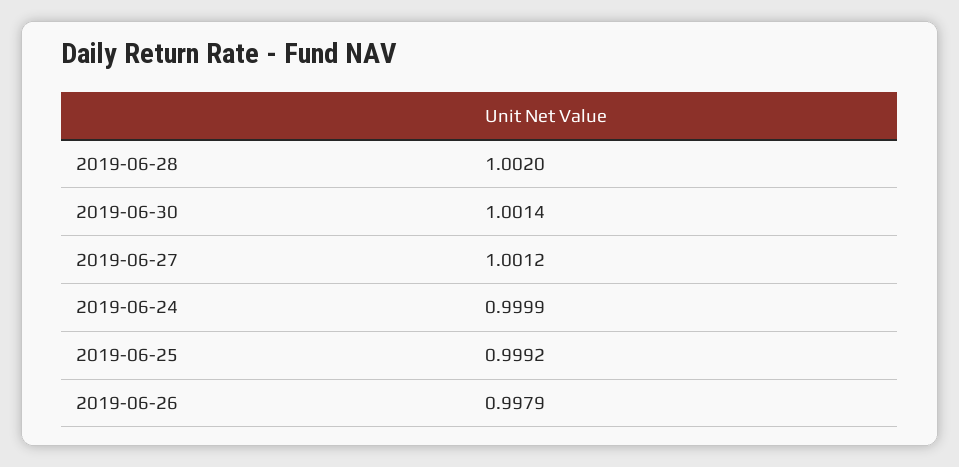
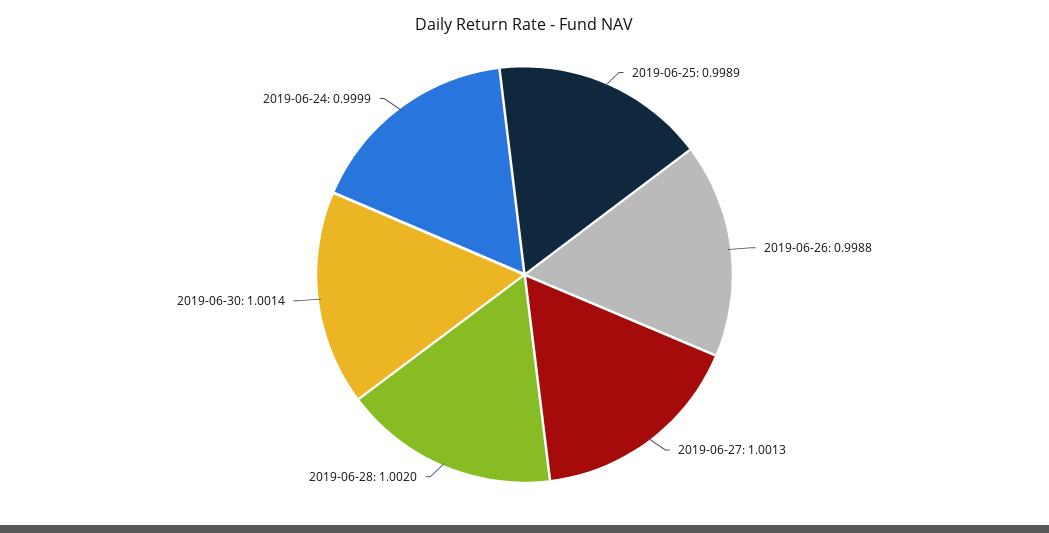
2019-06-27: 1.0012 -> 1.0013
2019-06-25: 0.9992 -> 0.9989
2019-06-26: 0.9979 -> 0.9988

